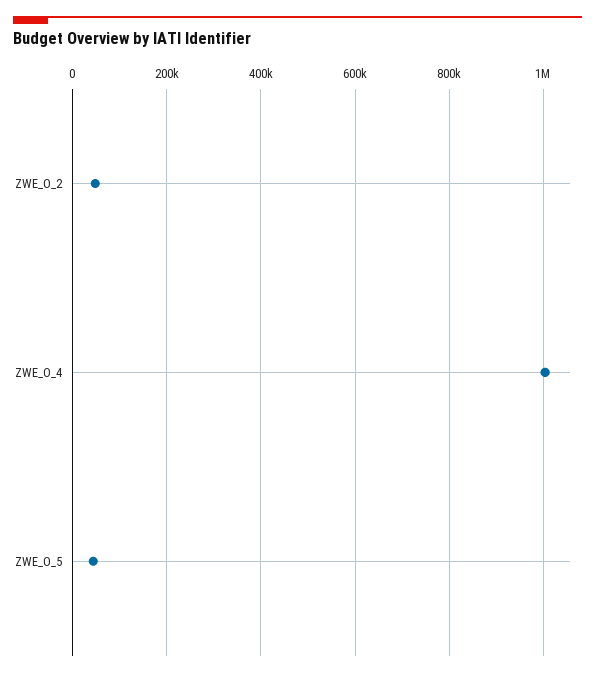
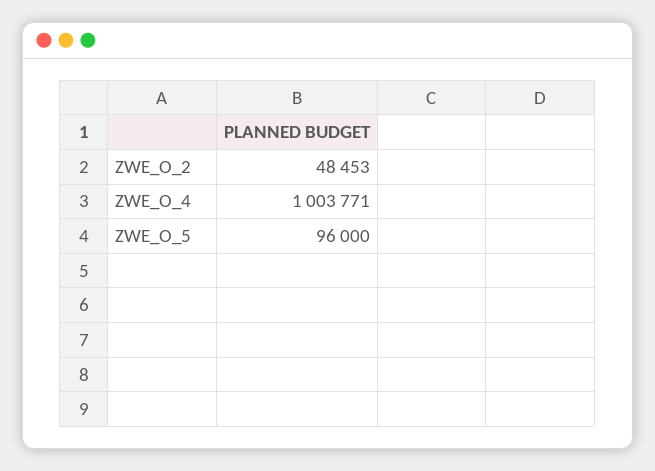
ZWE_O_5: 40000 -> 96000

